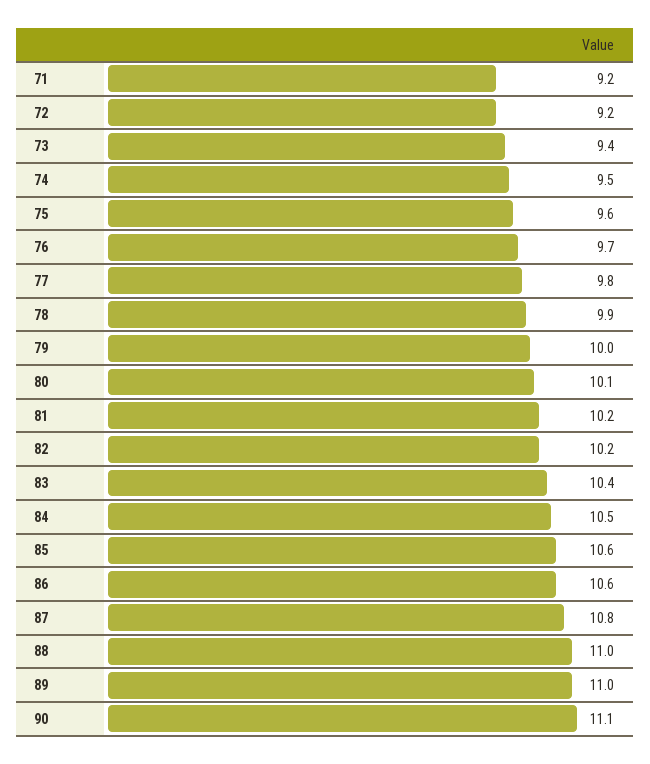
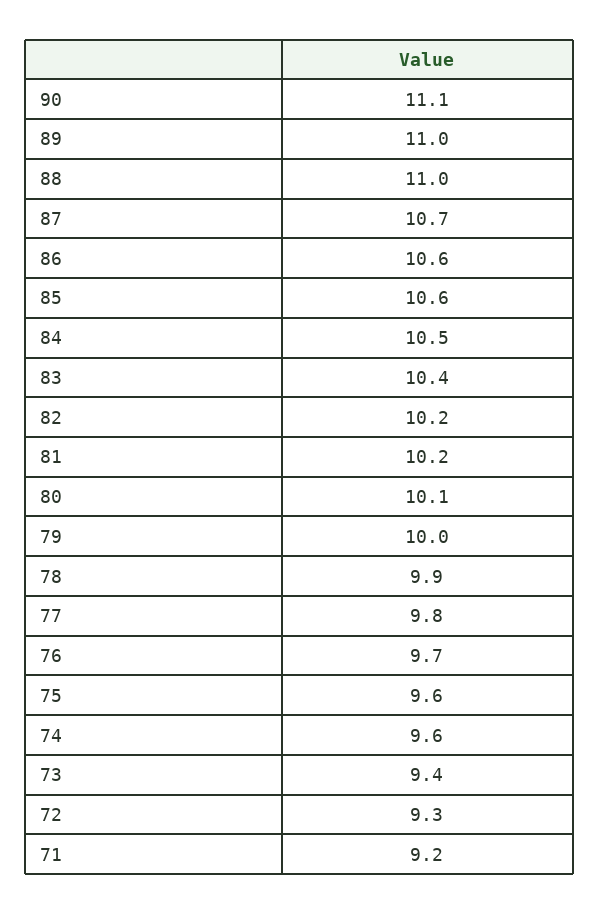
72: 9.2 -> 9.3
74: 9.5 -> 9.6
87: 10.8 -> 10.7

